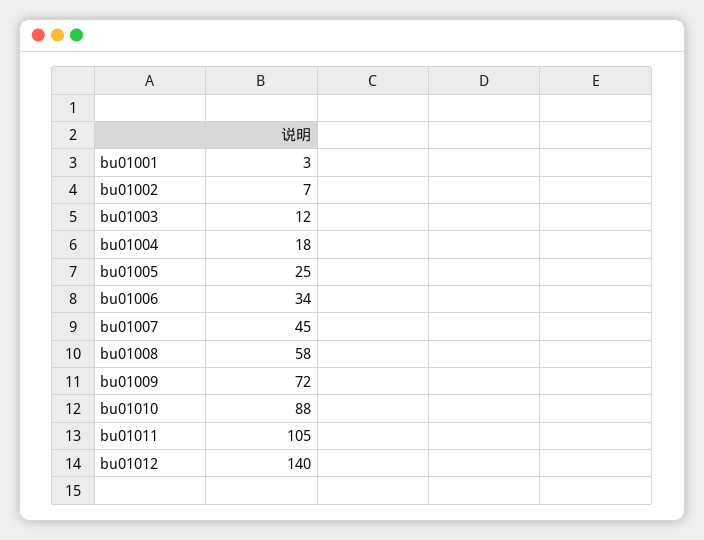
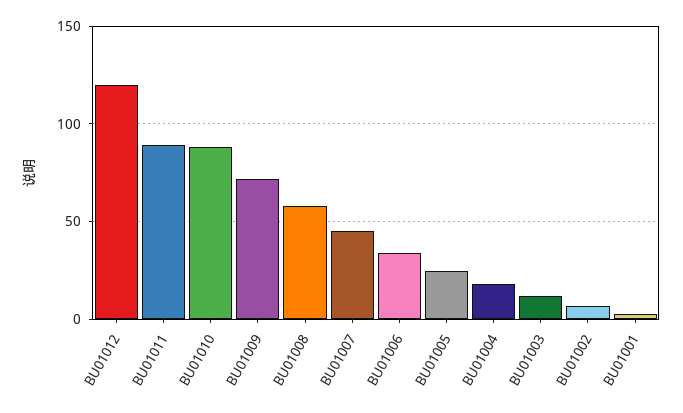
bu01011: 105 -> 90
bu01012: 140 -> 120

